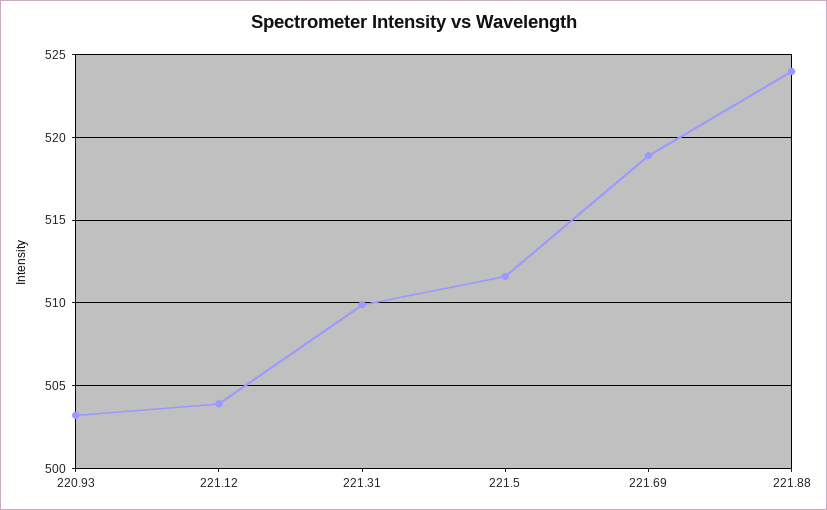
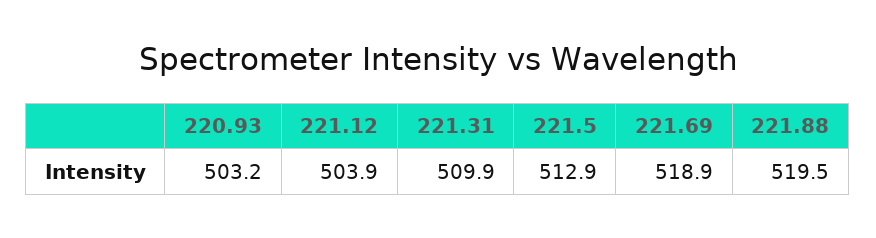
221.5: 511.5 -> 512.9
221.88: 524 -> 519.5

